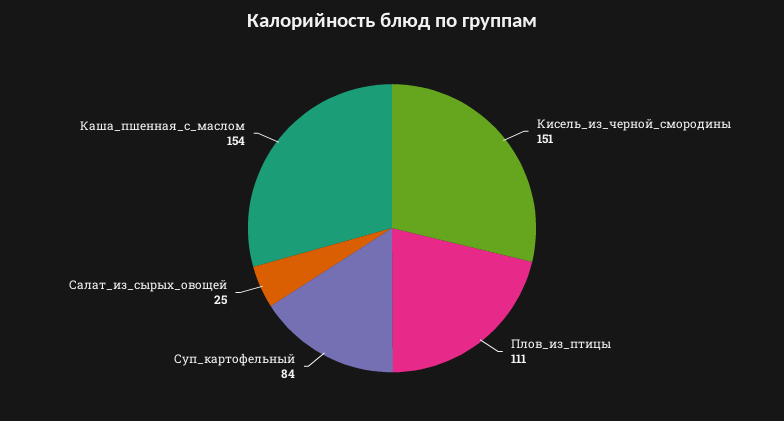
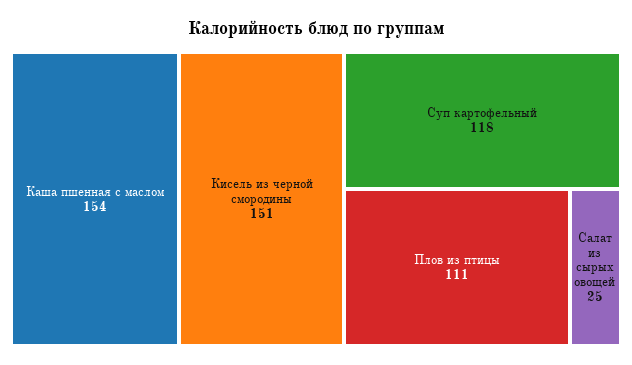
Суп_картофельный: 84 -> 118

